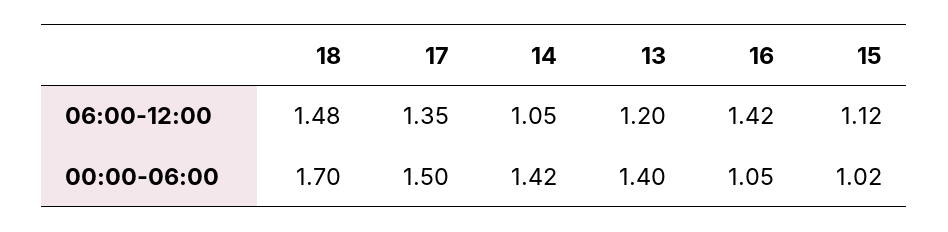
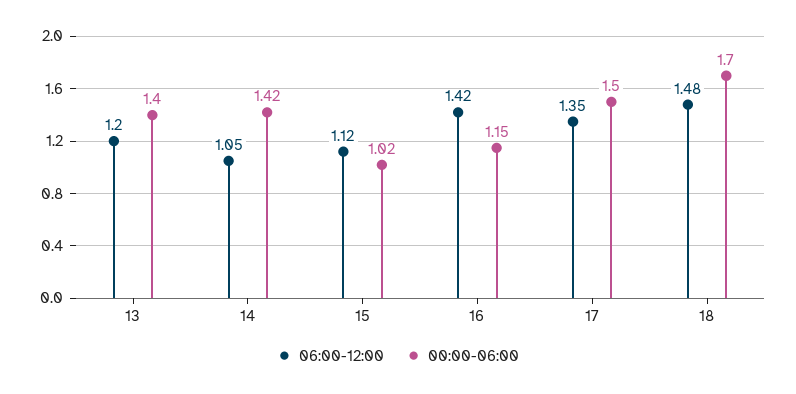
00:00-06:00, 16: 1.05 -> 1.15

